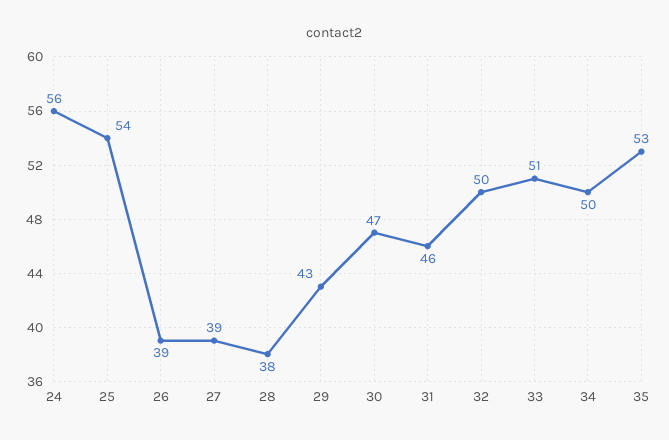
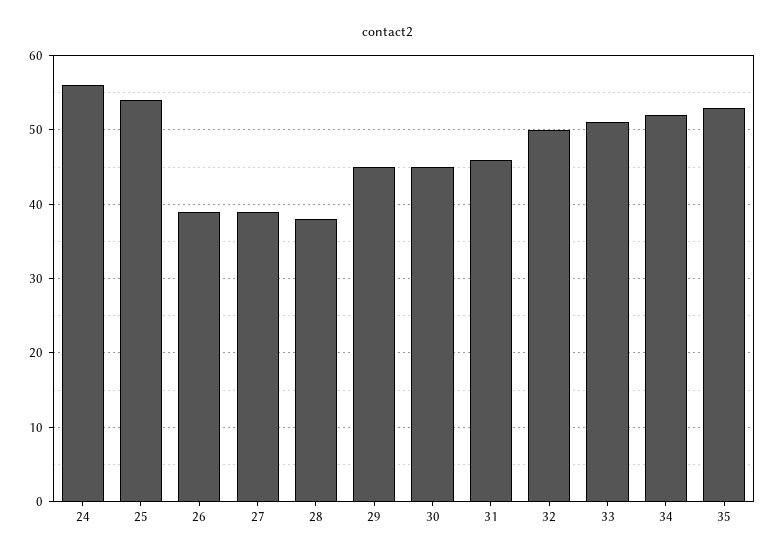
29: 43 -> 45
30: 47 -> 45
34: 50 -> 52

